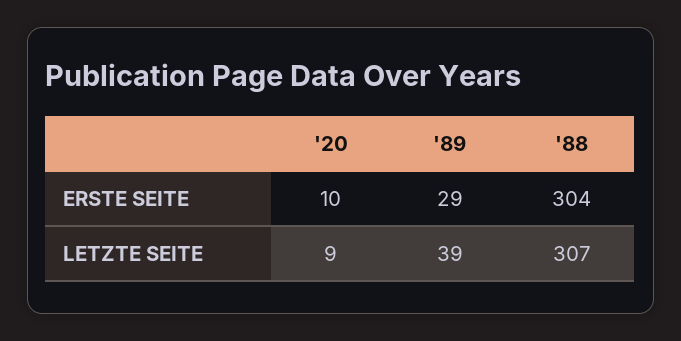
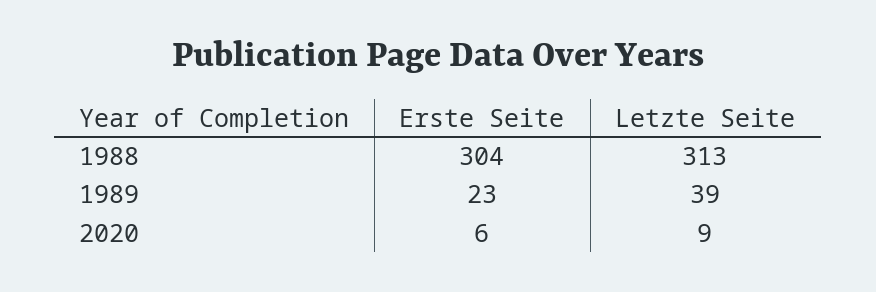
'20, ERSTE SEITE: 10 -> 6
'89, ERSTE SEITE: 29 -> 23
'88, LETZTE SEITE: 307 -> 313

